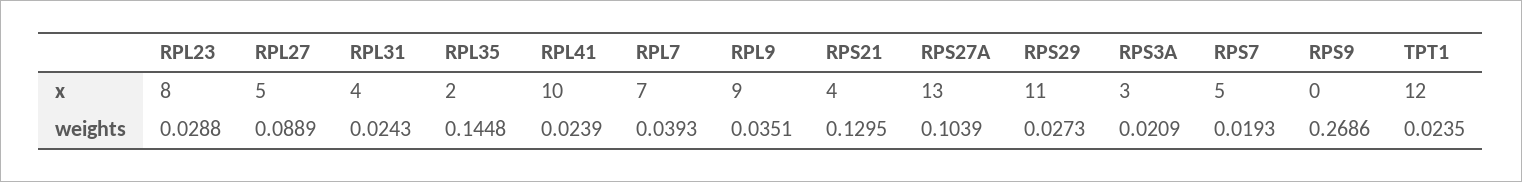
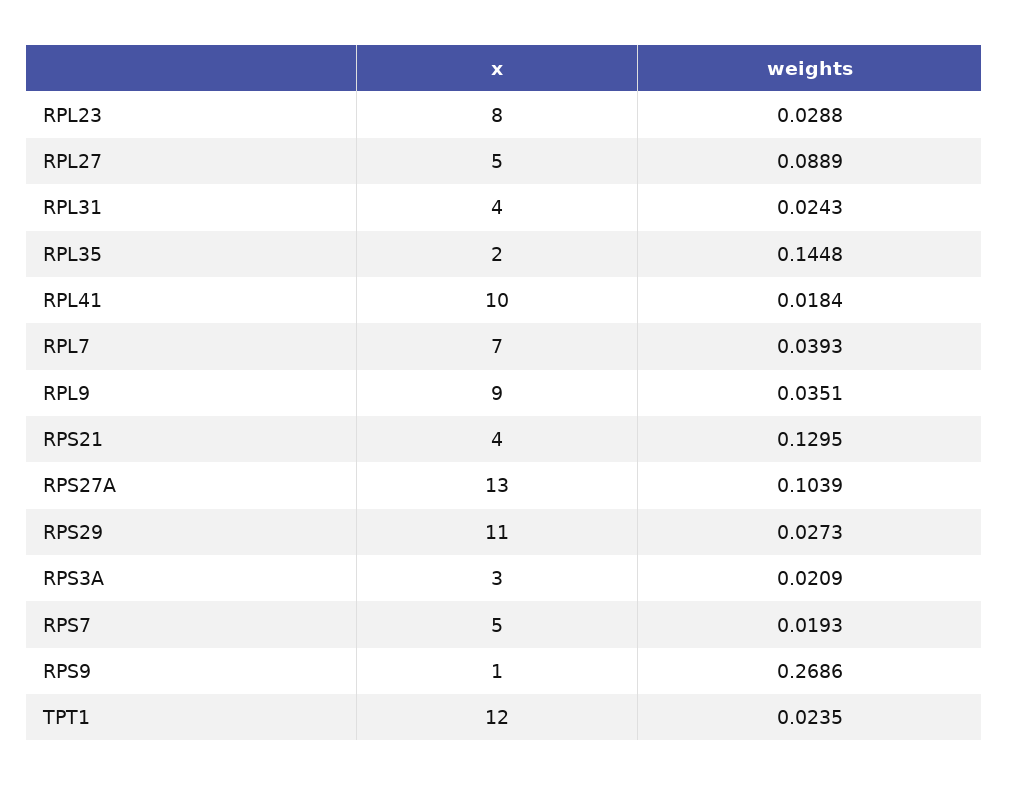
RPS9, x: 0 -> 1
RPL41, weights: 0.0239 -> 0.0184

